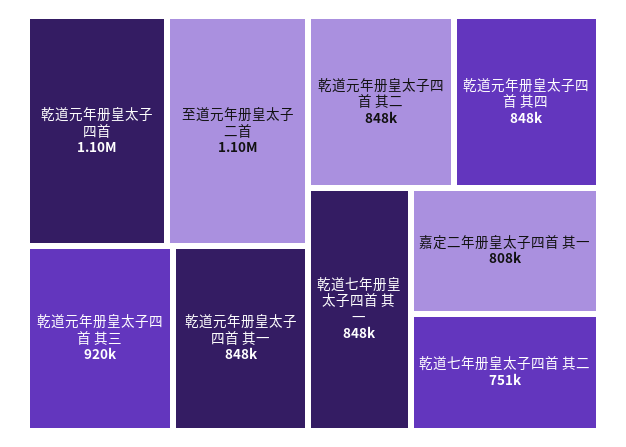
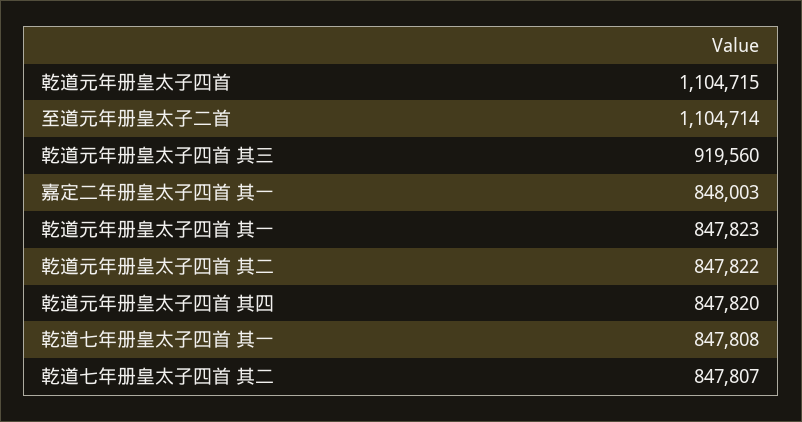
嘉定二年册皇太子四首 其一: 808000 -> 848003
乾道七年册皇太子四首 其二: 751000 -> 847807

